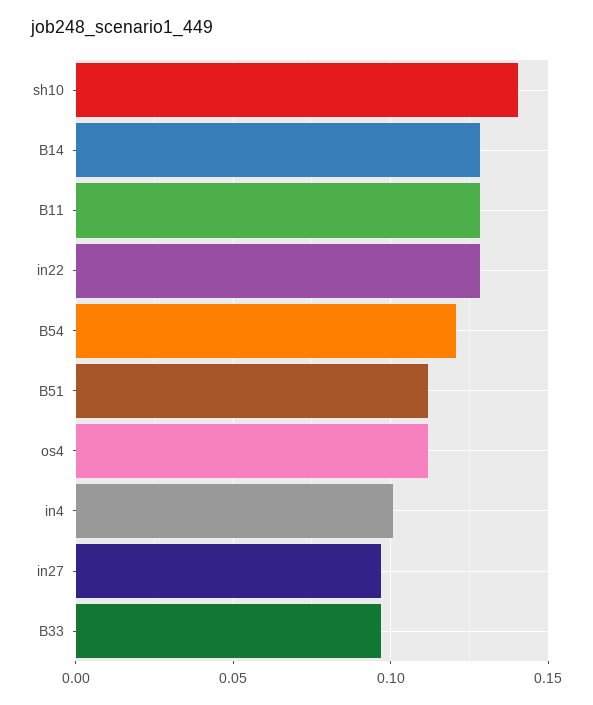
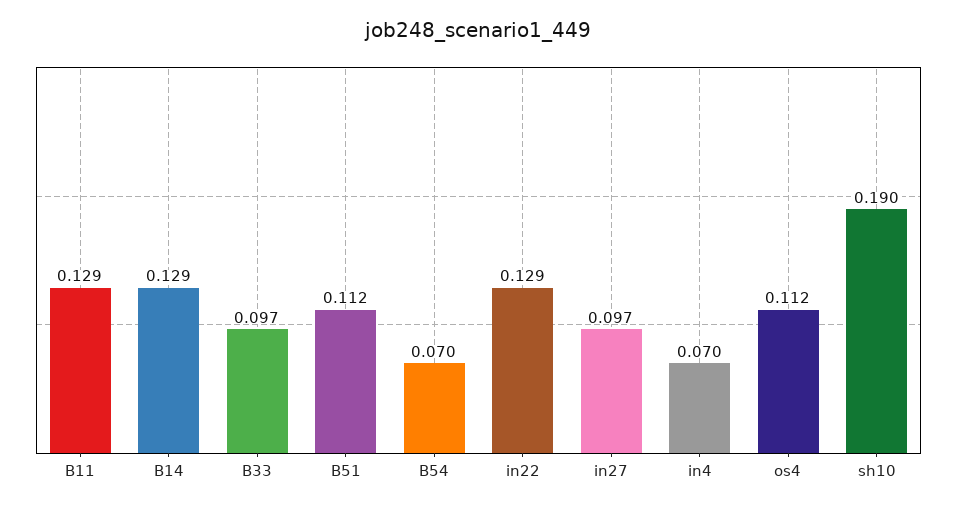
sh10: 0.14 -> 0.19
B54: 0.12 -> 0.07
in4: 0.1 -> 0.07

